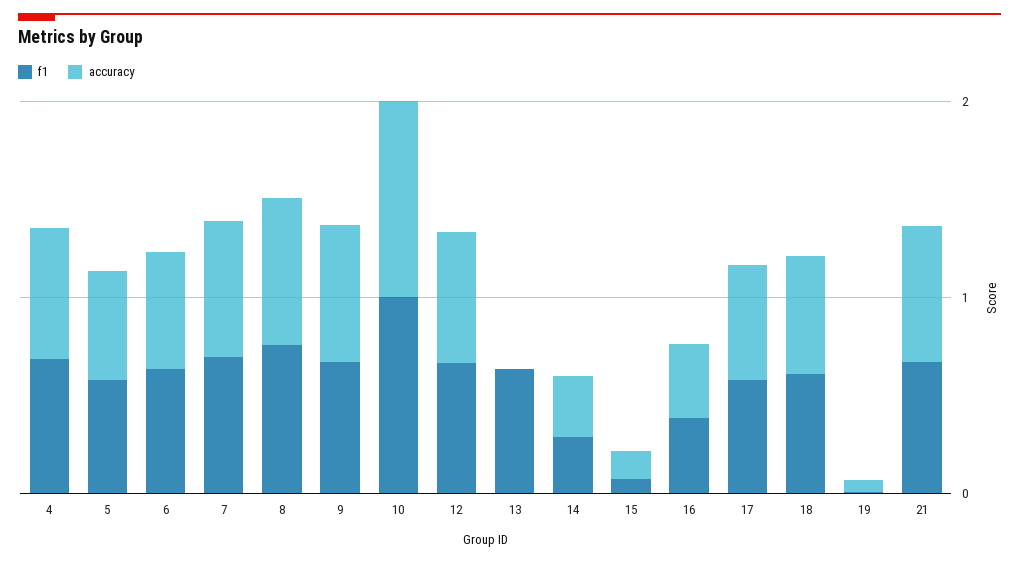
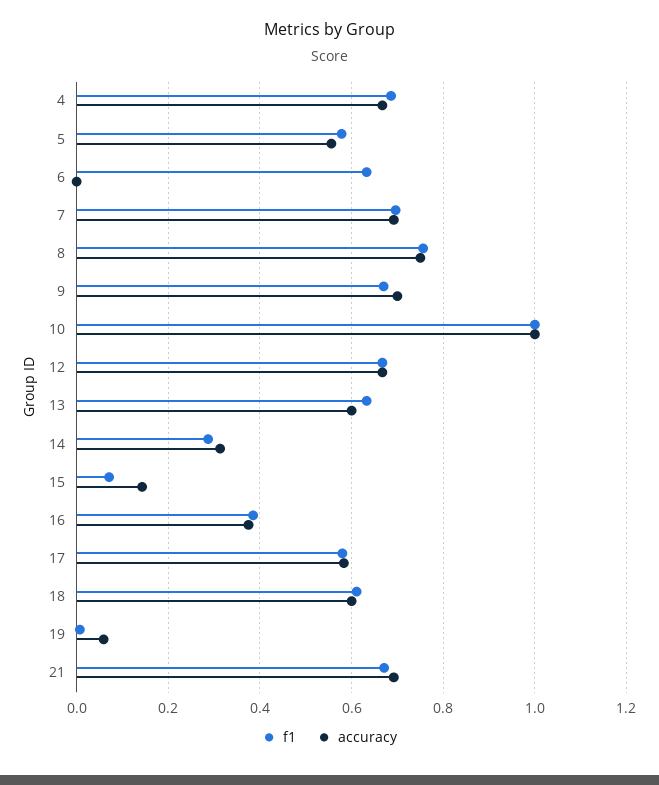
accuracy, 6: 0.6 -> 0
accuracy, 13: 0 -> 0.6

